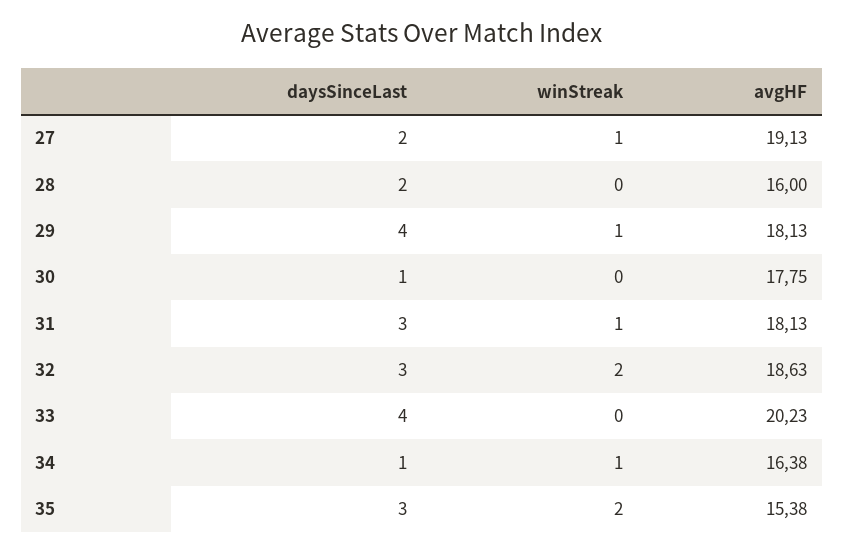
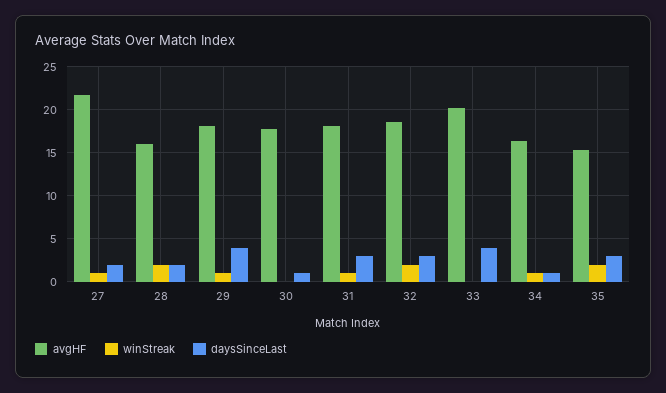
avgHF, 27: 19.13 -> 22
winStreak, 28: 0 -> 2

